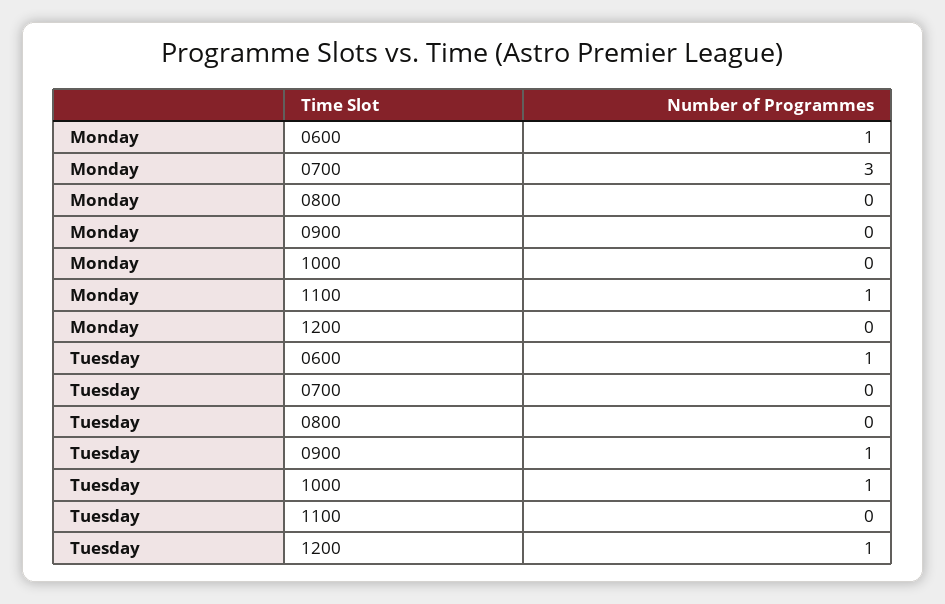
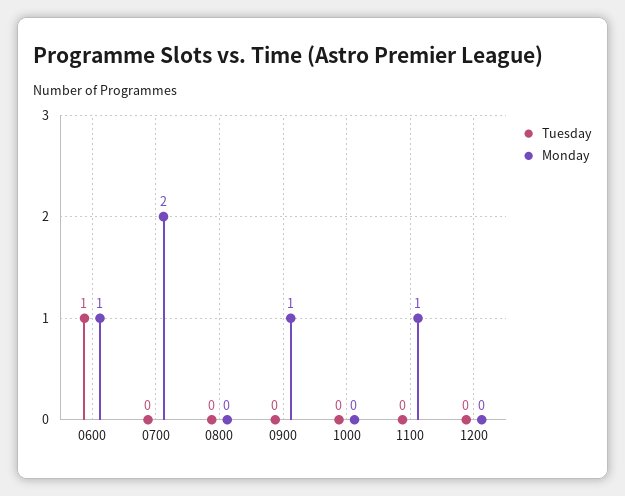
Monday, 0700: 3 -> 2
Monday, 0900: 0 -> 1
Tuesday, 0900: 1 -> 0
Tuesday, 1000: 1 -> 0
Tuesday, 1200: 1 -> 0

